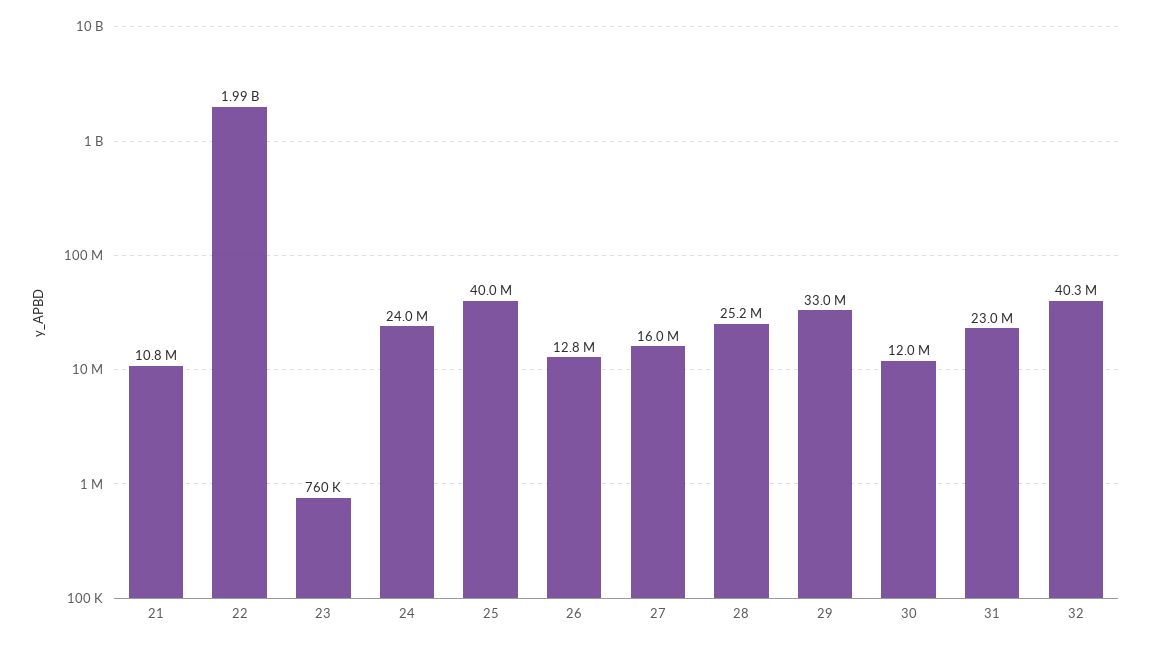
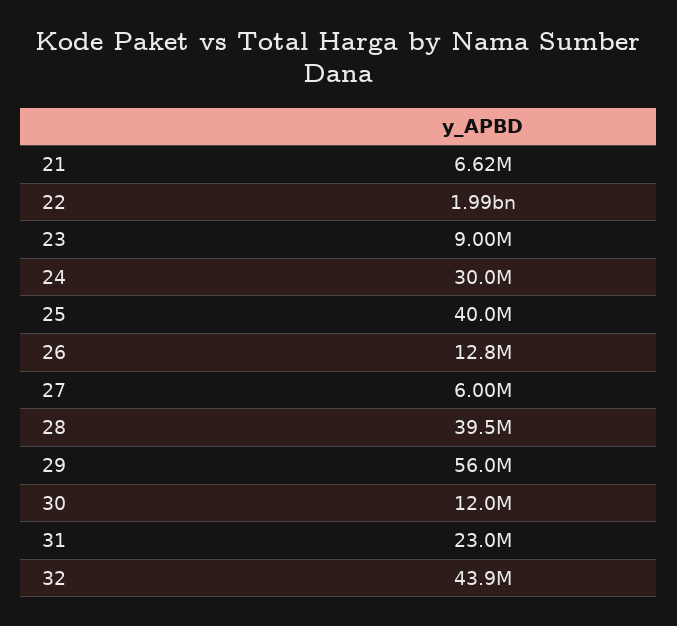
21: 10800000 -> 6620000
23: 760000 -> 9000000
24: 24000000 -> 30000000
27: 16000000 -> 6000000
28: 25200000 -> 39500000
29: 33000000 -> 56000000
32: 40300000 -> 43900000

